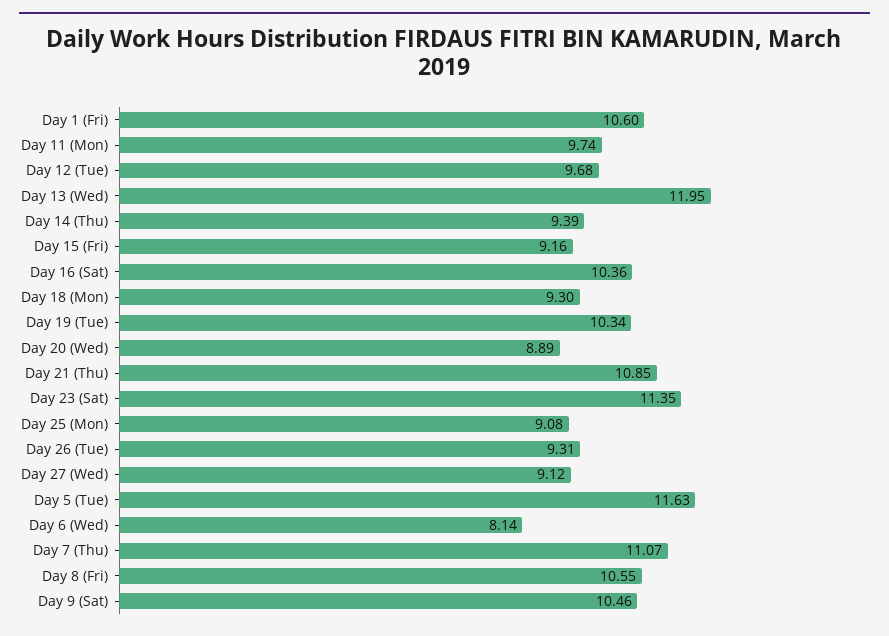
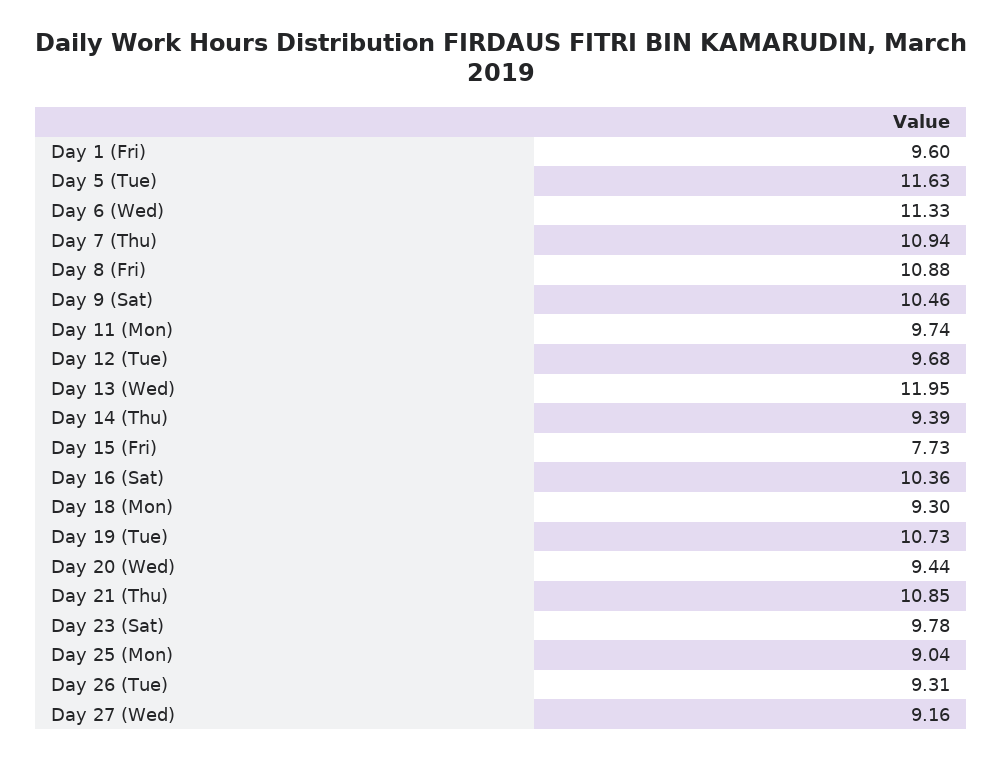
Day 1 (Fri): 10.6 -> 9.6
Day 15 (Fri): 9.16 -> 7.73
Day 19 (Tue): 10.34 -> 10.73
Day 20 (Wed): 8.89 -> 9.44
Day 23 (Sat): 11.35 -> 9.78
Day 25 (Mon): 9.08 -> 9.04
Day 27 (Wed): 9.12 -> 9.16
Day 6 (Wed): 8.14 -> 11.33
Day 7 (Thu): 11.07 -> 10.94
Day 8 (Fri): 10.55 -> 10.88

